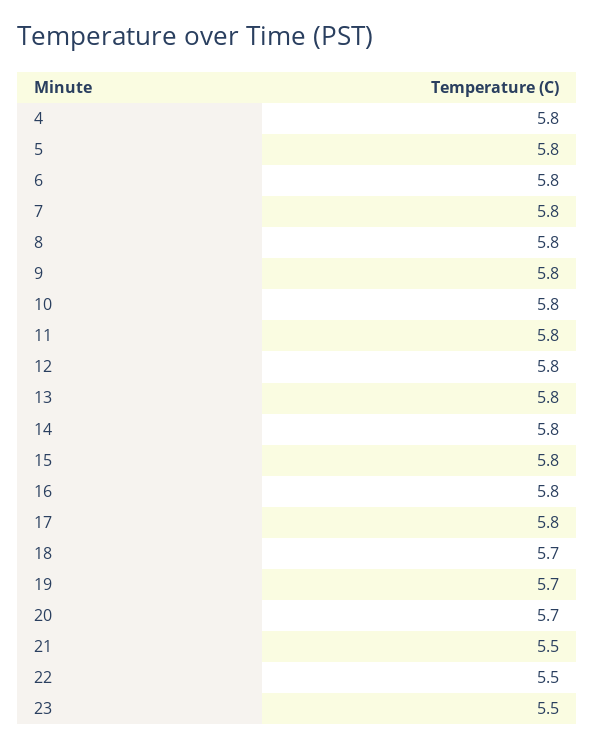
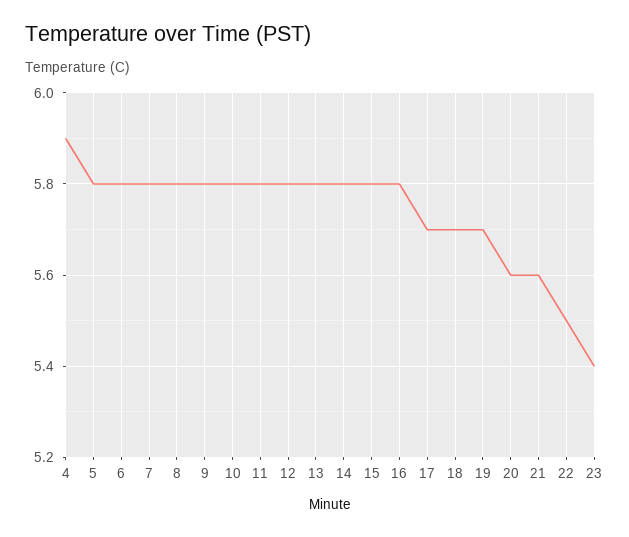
4: 5.8 -> 5.9
17: 5.8 -> 5.7
20: 5.7 -> 5.6
21: 5.5 -> 5.6
23: 5.5 -> 5.4

